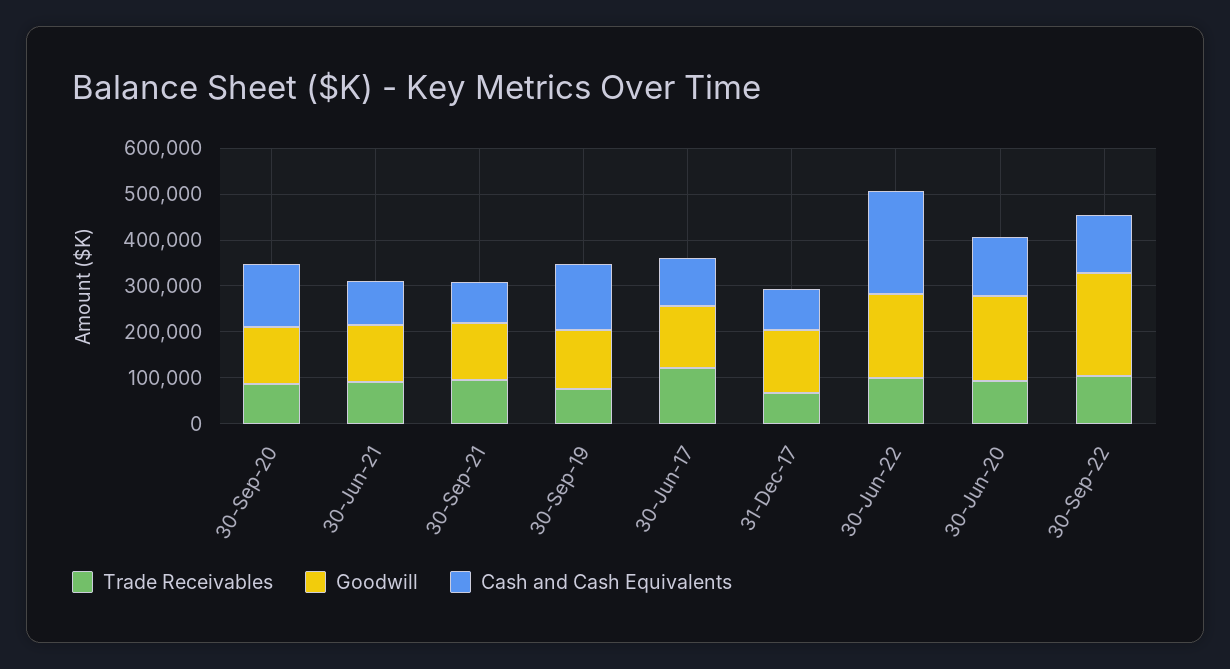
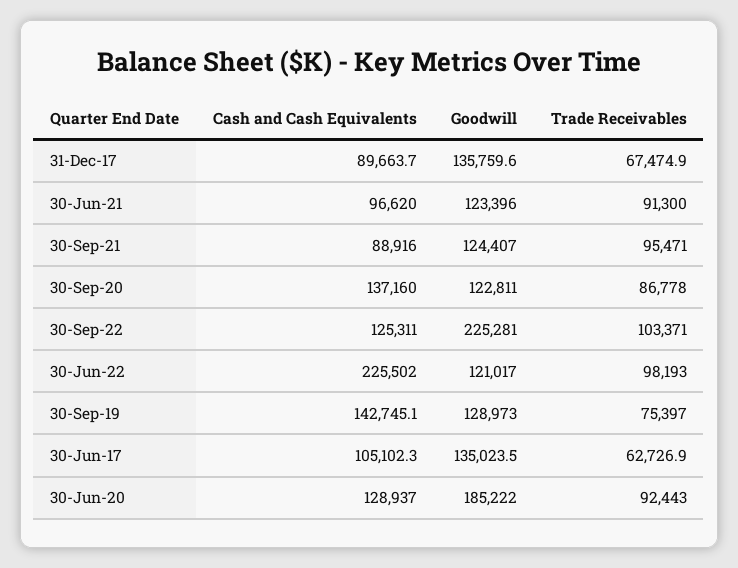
Trade Receivables, 30-Jun-17: 120000 -> 62726.9
Goodwill, 30-Jun-22: 180000 -> 121017

